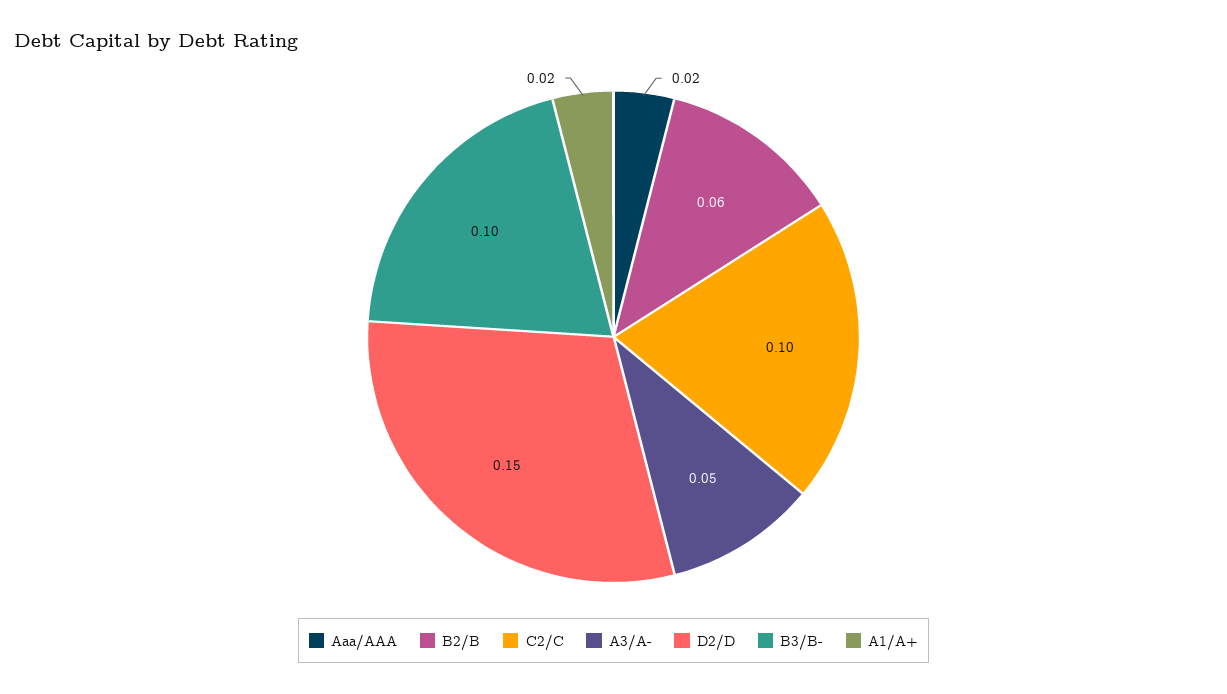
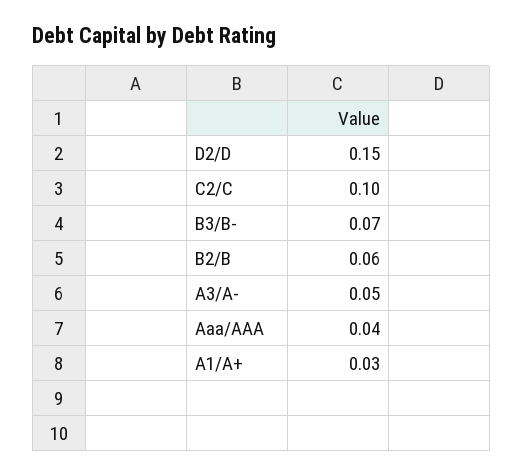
Aaa/AAA: 0.02 -> 0.04
B3/B-: 0.1 -> 0.07
A1/A+: 0.02 -> 0.03

